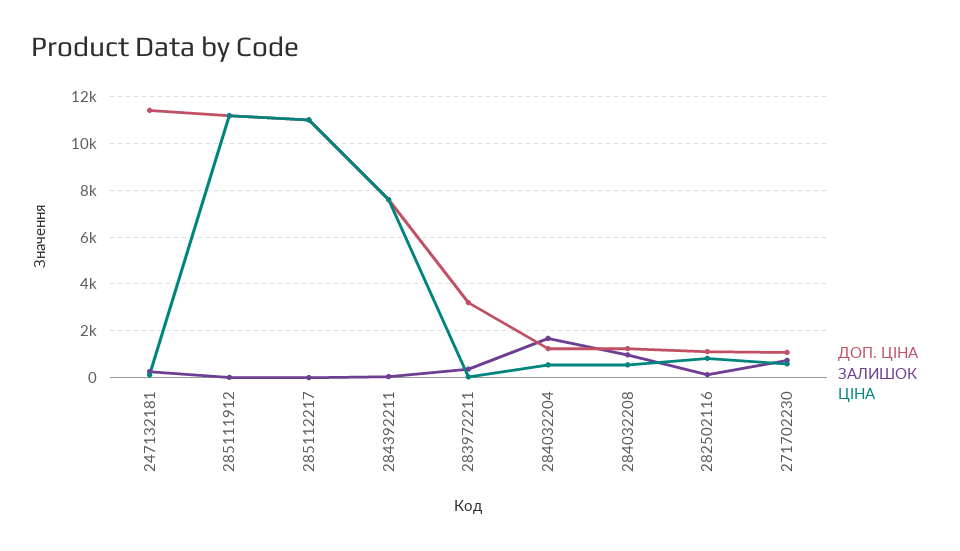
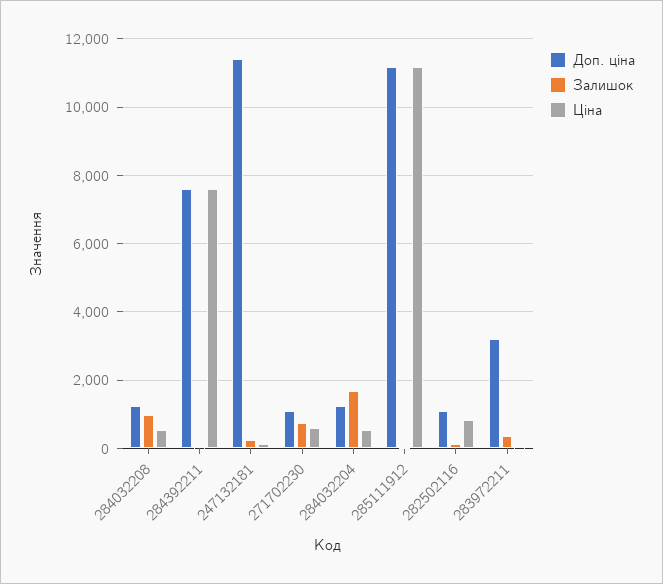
ДОП. ЦІНА, 285112217: 11000 -> none
ЗАЛИШОК, 285112217: 0 -> none
ЦІНА, 285112217: 11000 -> none

